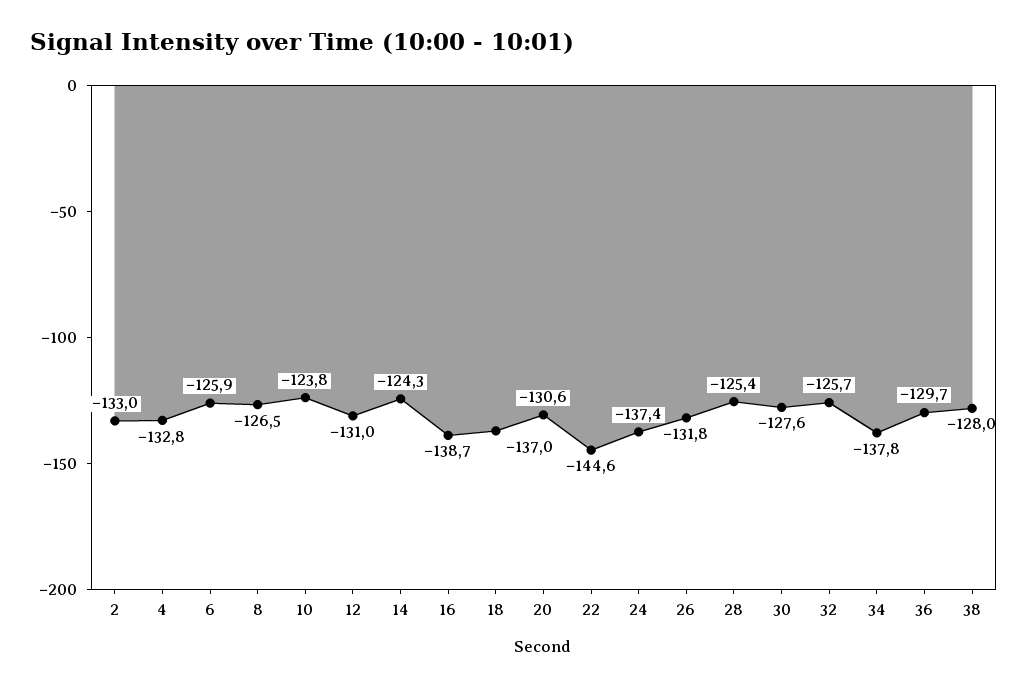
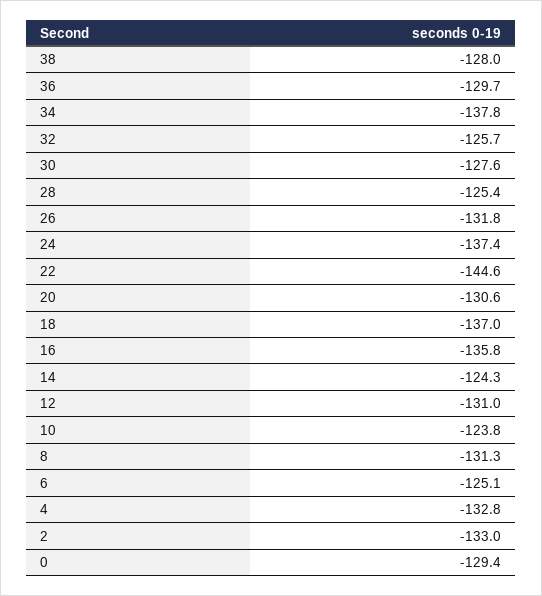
6: -125.9 -> -125.1
8: -126.5 -> -131.3
16: -138.7 -> -135.8
0: none -> -129.4

